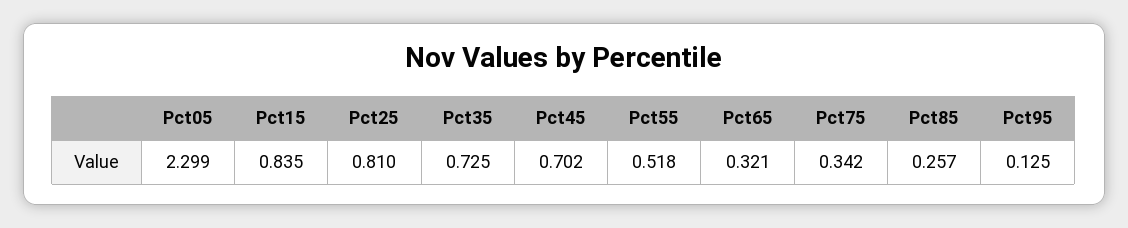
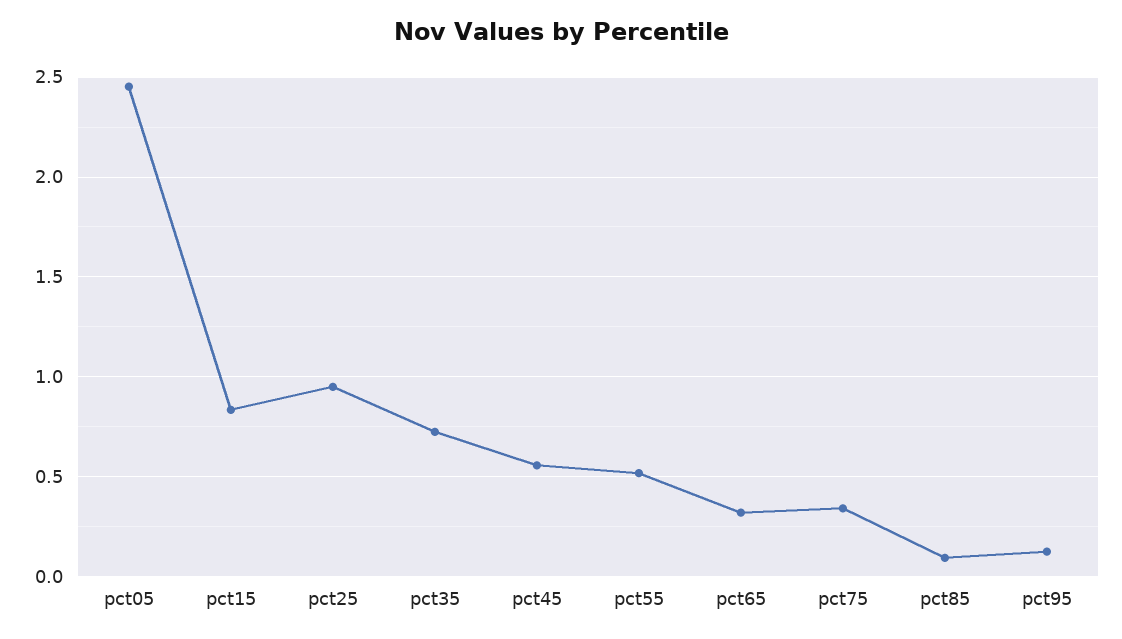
Pct05: 2.299 -> 2.45
Pct25: 0.81 -> 0.95
Pct45: 0.702 -> 0.55
Pct85: 0.257 -> 0.1

